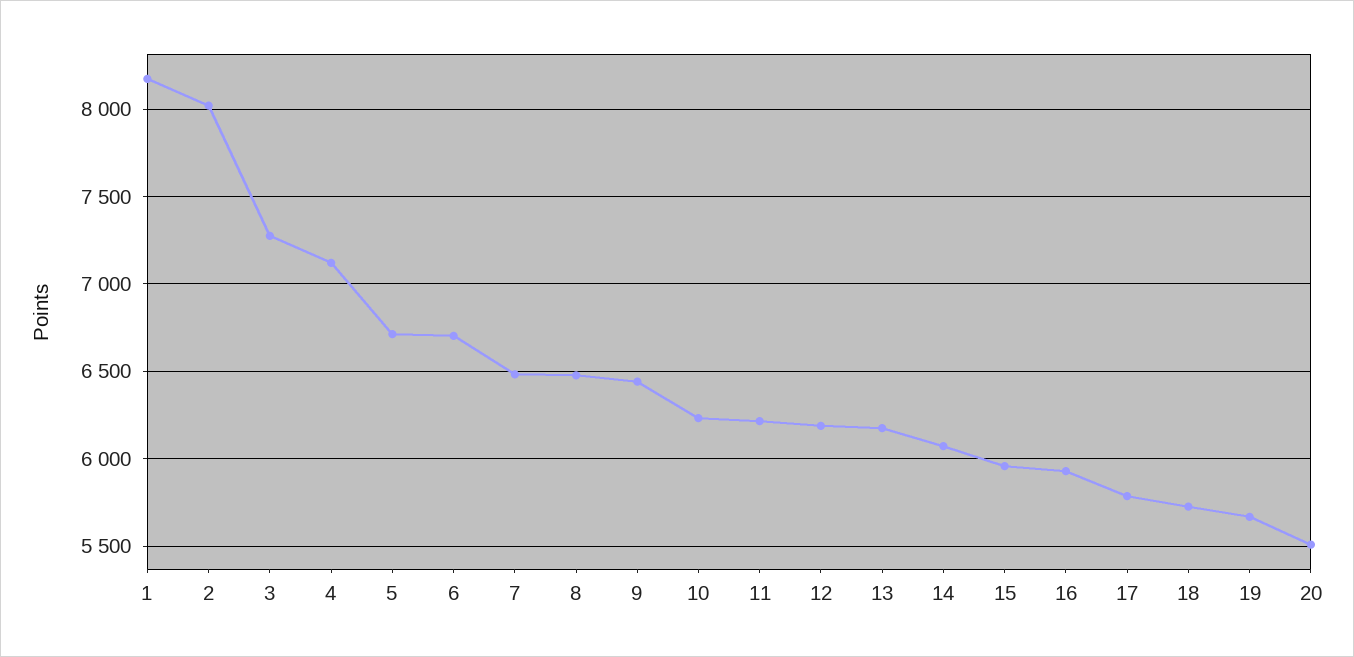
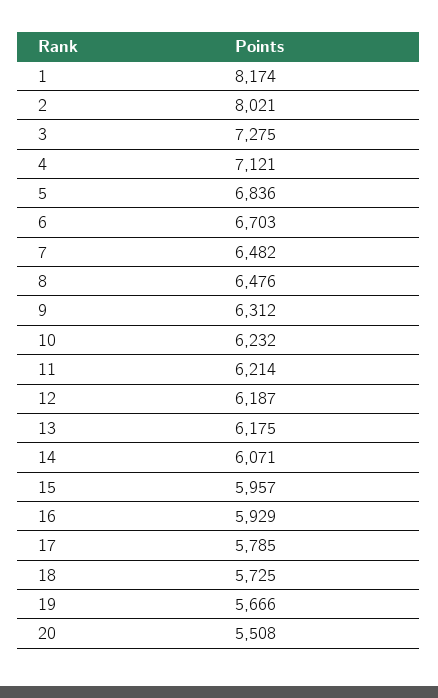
5: 6700 -> 6836
9: 6450 -> 6312

